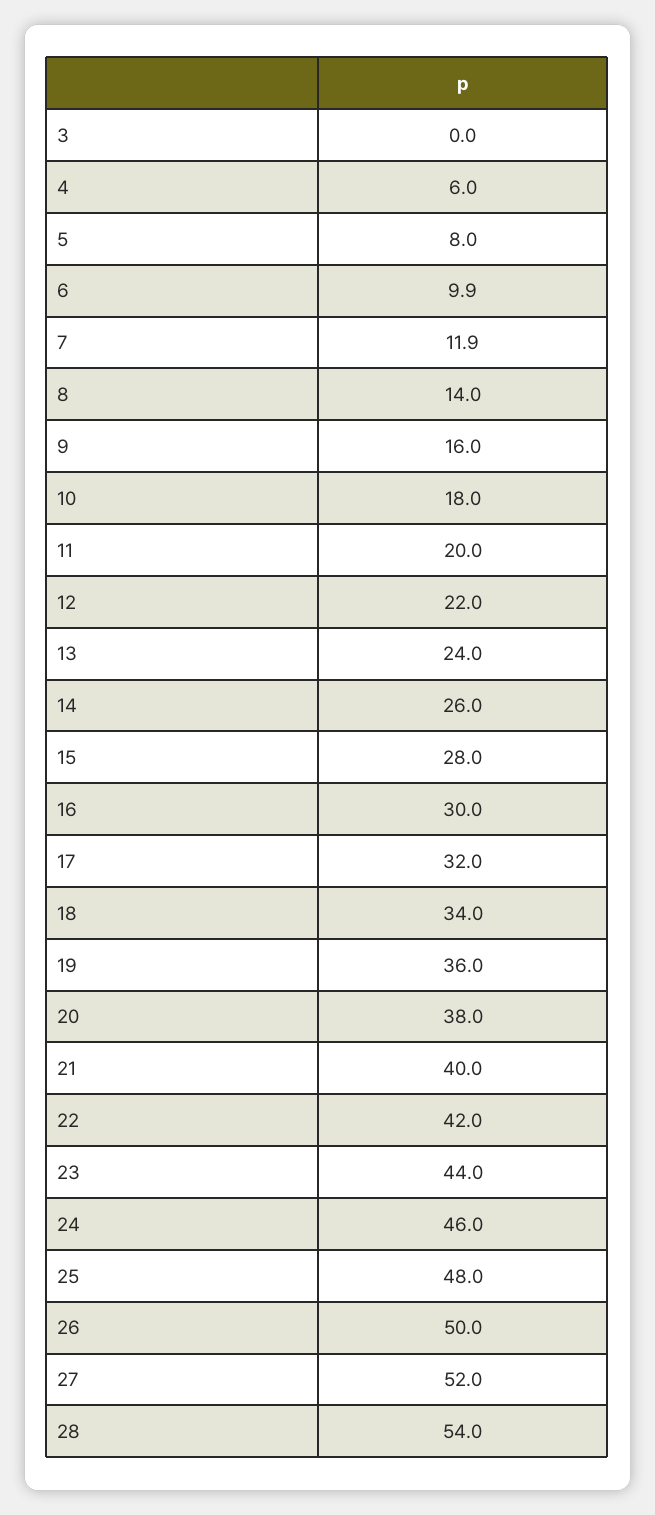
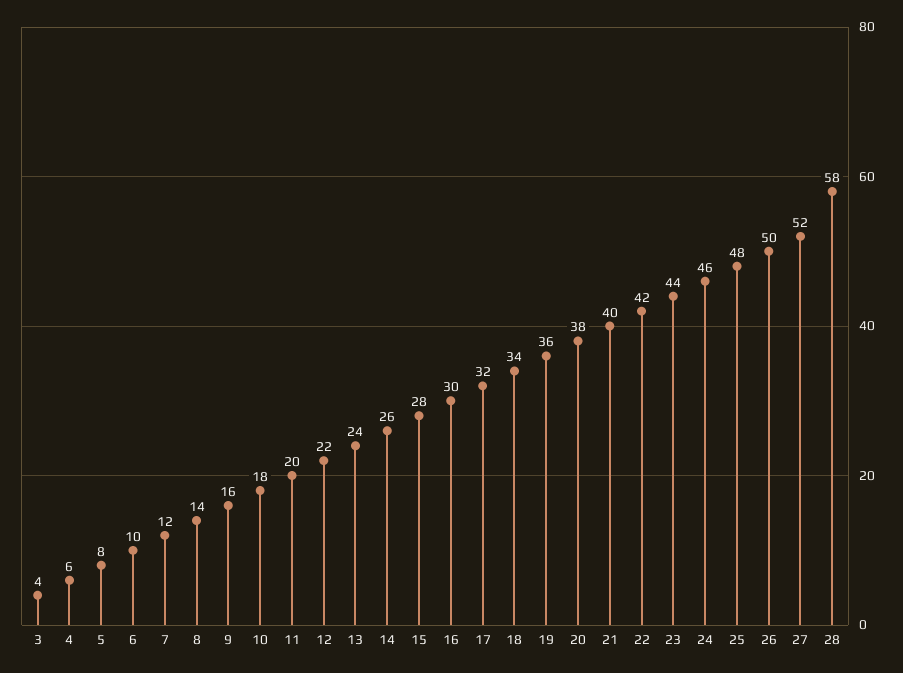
3: 0 -> 4
28: 54 -> 58

